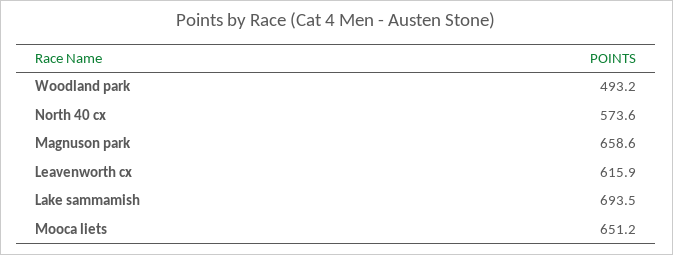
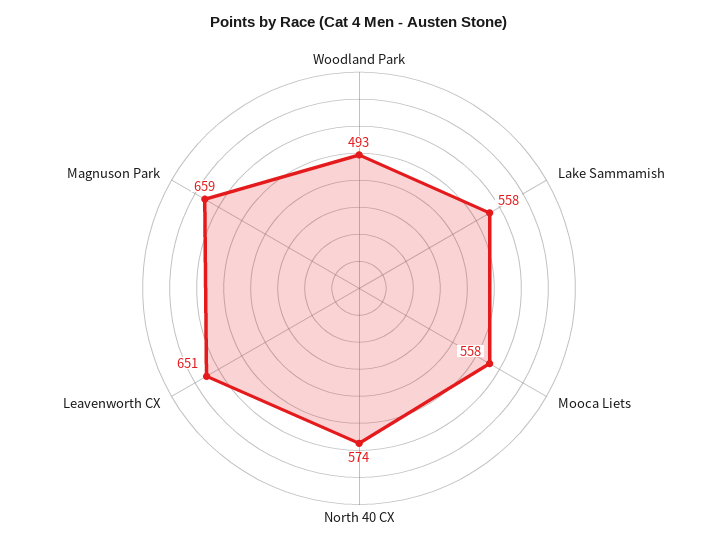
Leavenworth cx: 615.9 -> 651
Lake sammamish: 693.5 -> 558
Mooca liets: 651.2 -> 558

